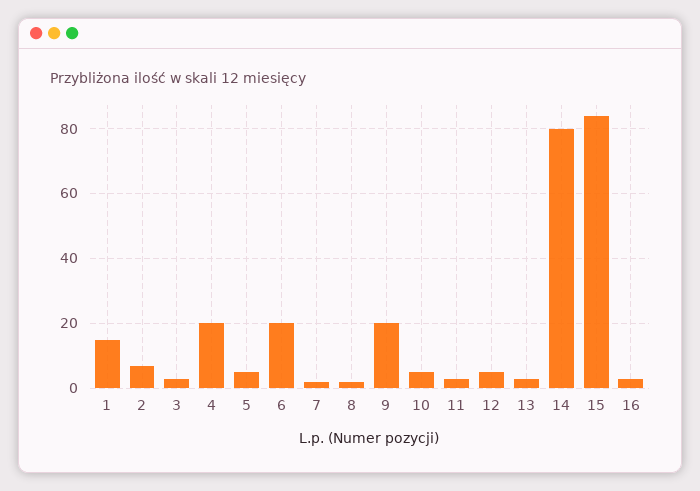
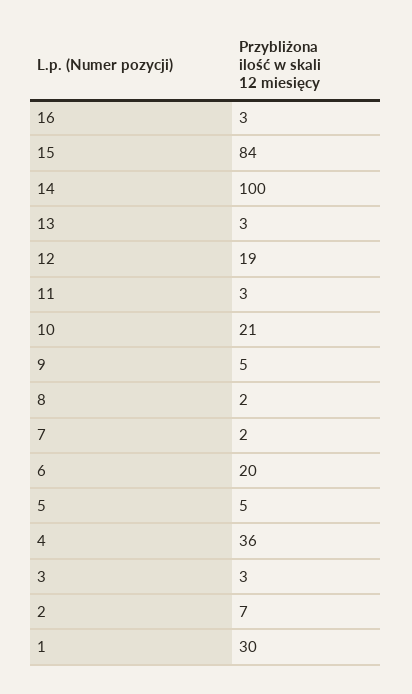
1: 15 -> 30
4: 20 -> 36
9: 20 -> 5
10: 5 -> 21
12: 5 -> 19
14: 80 -> 100

